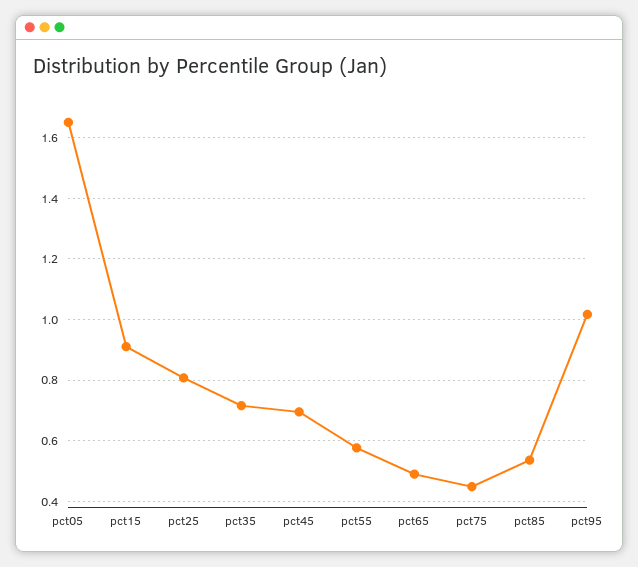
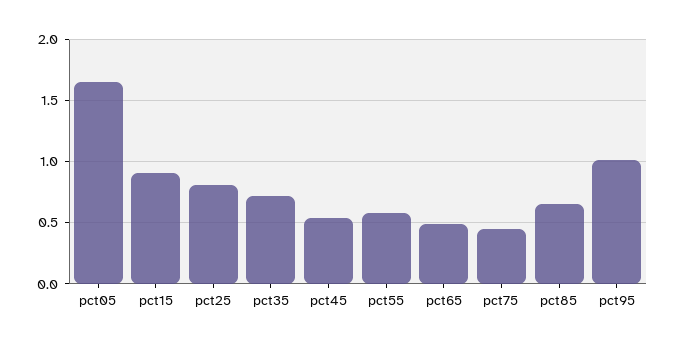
pct45: 0.7 -> 0.55
pct85: 0.54 -> 0.65

